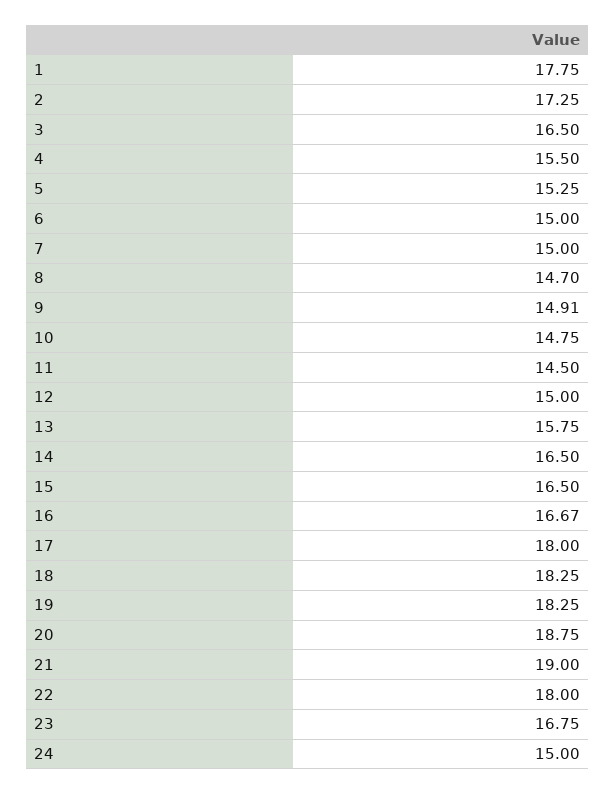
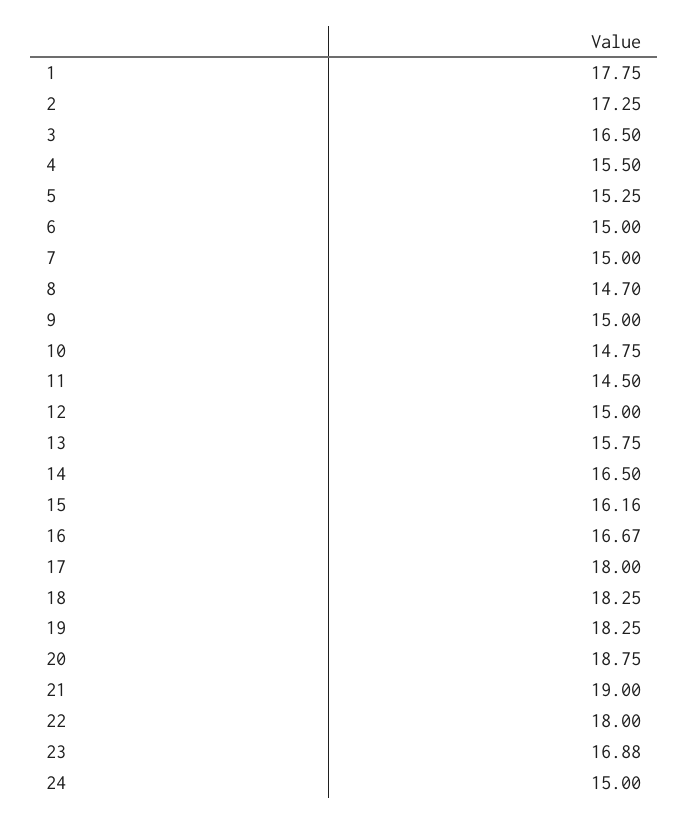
9: 14.91 -> 15
15: 16.5 -> 16.16
23: 16.75 -> 16.88

